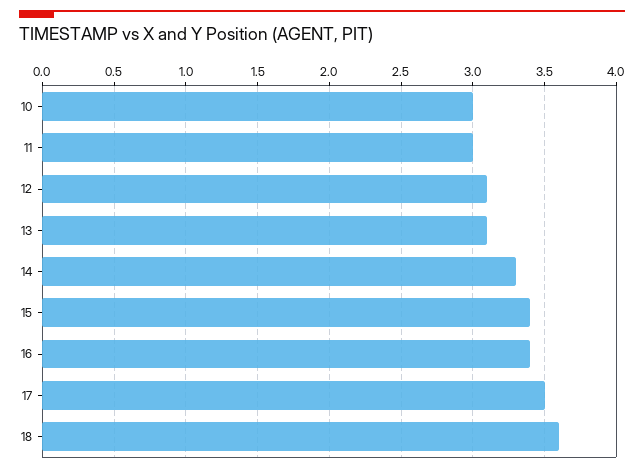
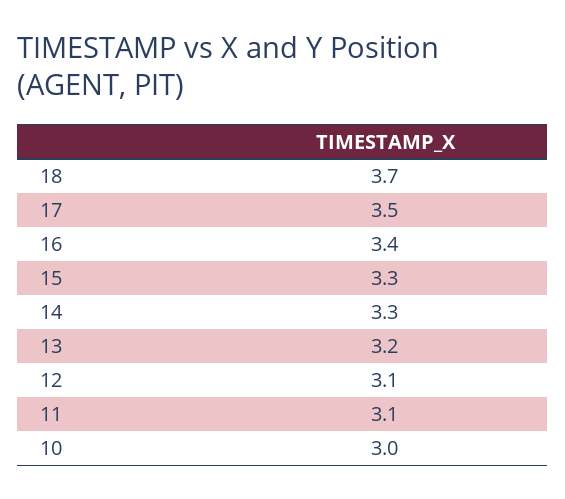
11: 3 -> 3.1
13: 3.1 -> 3.2
15: 3.4 -> 3.3
18: 3.6 -> 3.7

